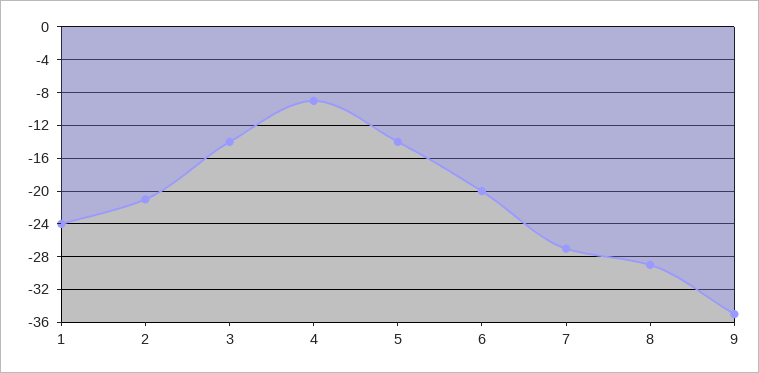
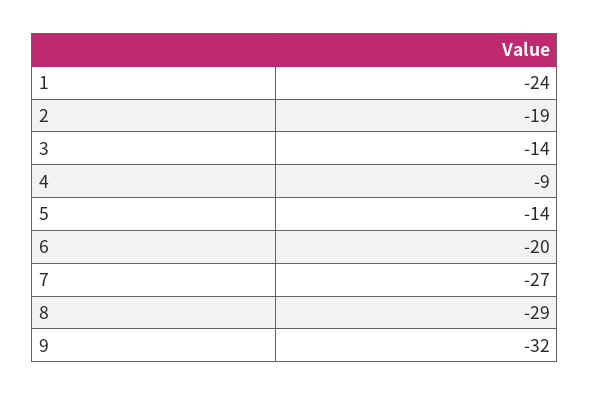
2: -21 -> -19
9: -35 -> -32

